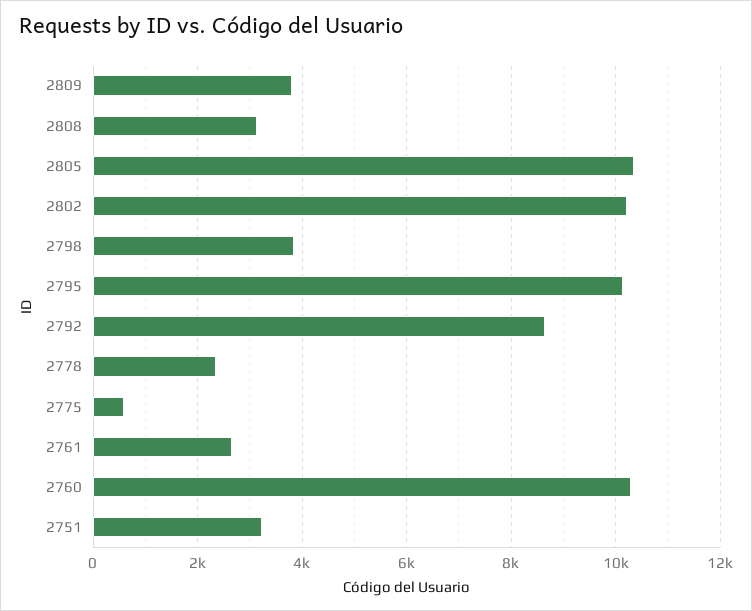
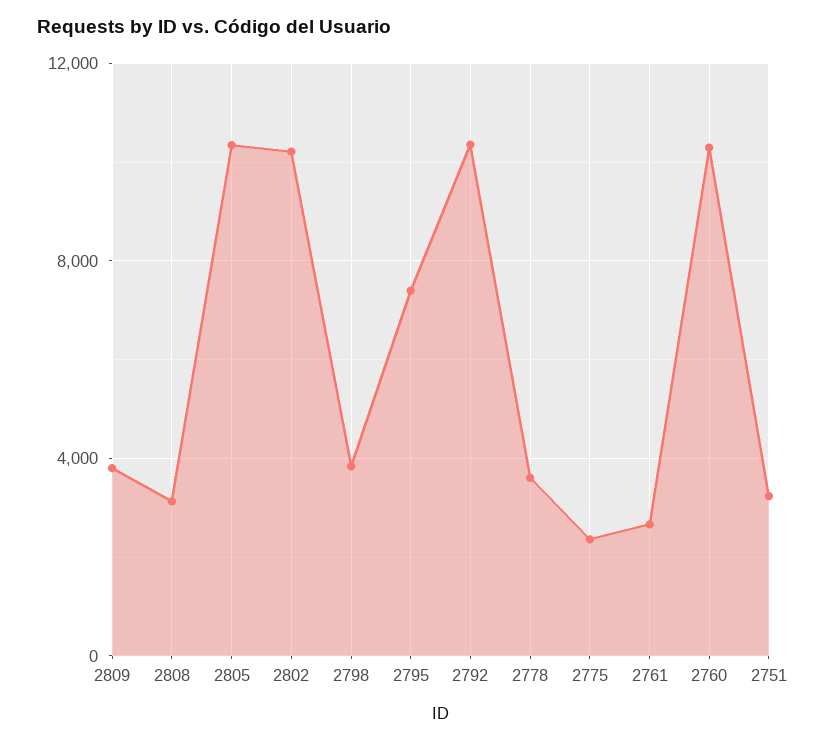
2795: 10200 -> 7500
2792: 8600 -> 10500
2778: 2400 -> 3500
2775: 600 -> 2500

